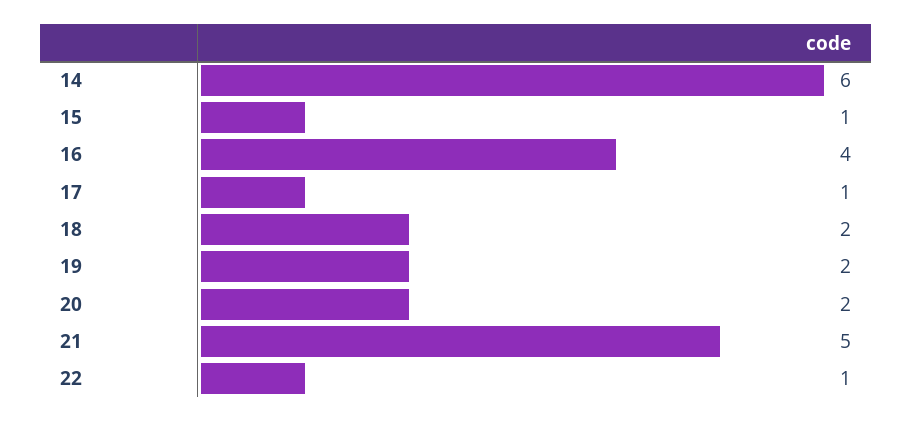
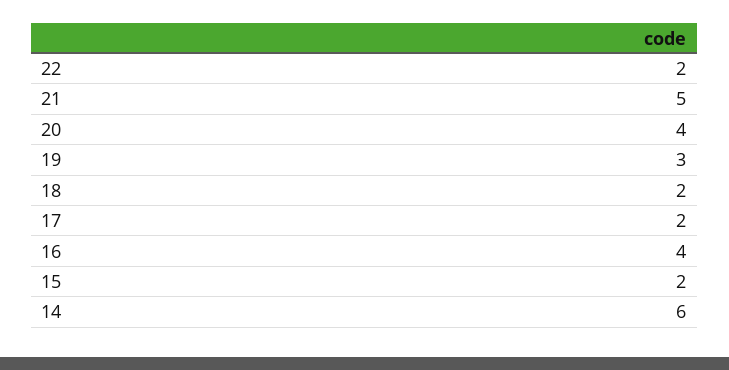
15: 1 -> 2
17: 1 -> 2
19: 2 -> 3
20: 2 -> 4
22: 1 -> 2

